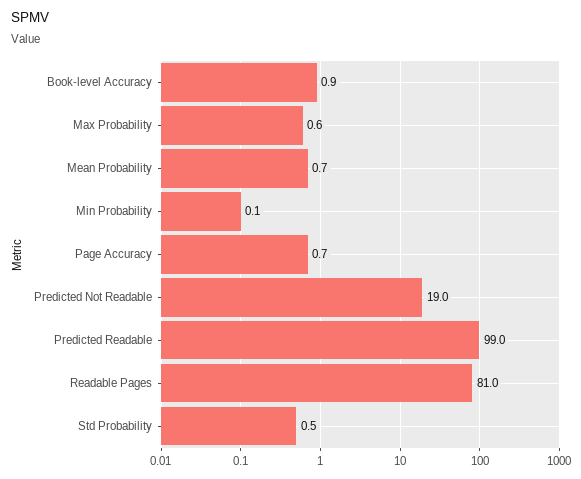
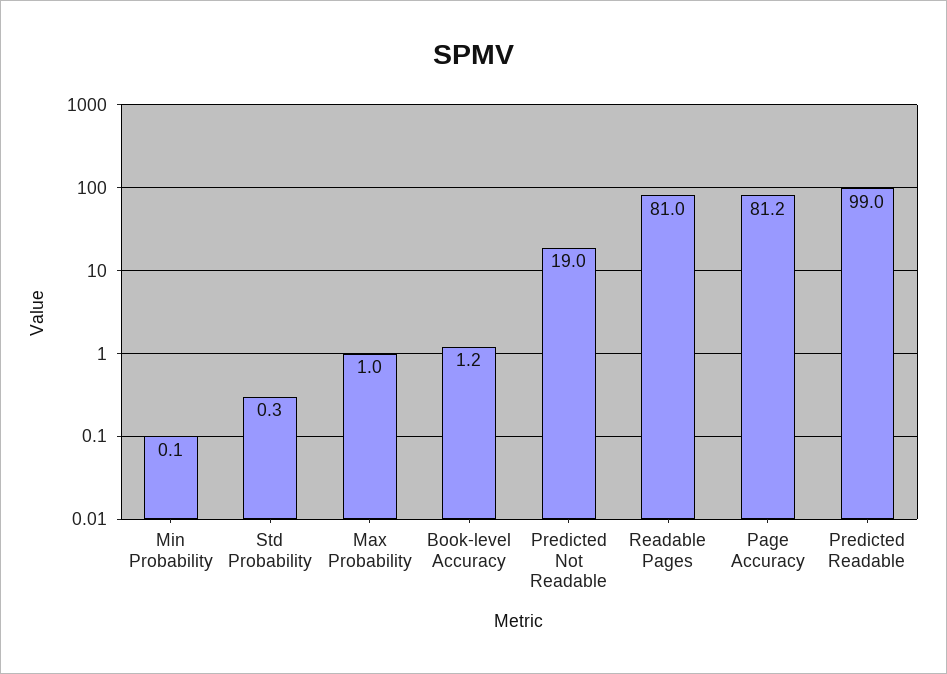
Book-level Accuracy: 0.9 -> 1.2
Max Probability: 0.6 -> 1
Mean Probability: 0.7 -> none
Page Accuracy: 0.7 -> 81.2
Std Probability: 0.5 -> 0.3

